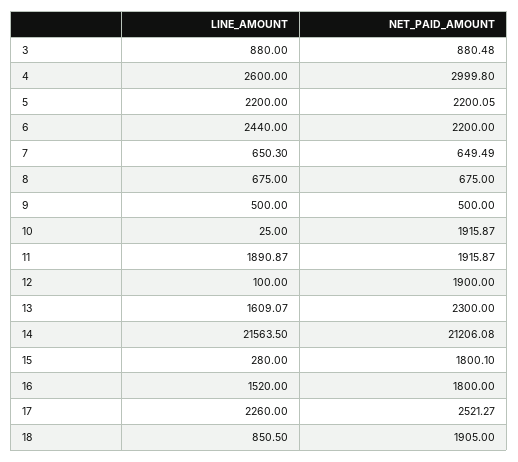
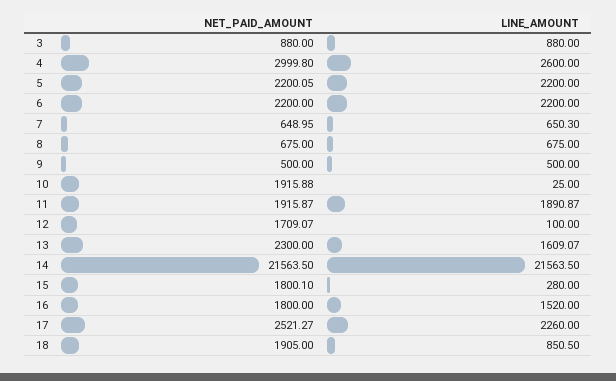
NET_PAID_AMOUNT, 3: 880.48 -> 880
LINE_AMOUNT, 6: 2440 -> 2200
NET_PAID_AMOUNT, 7: 649.49 -> 648.95
NET_PAID_AMOUNT, 10: 1915.87 -> 1915.88
NET_PAID_AMOUNT, 12: 1900 -> 1709.07
NET_PAID_AMOUNT, 14: 21206.08 -> 21563.5

